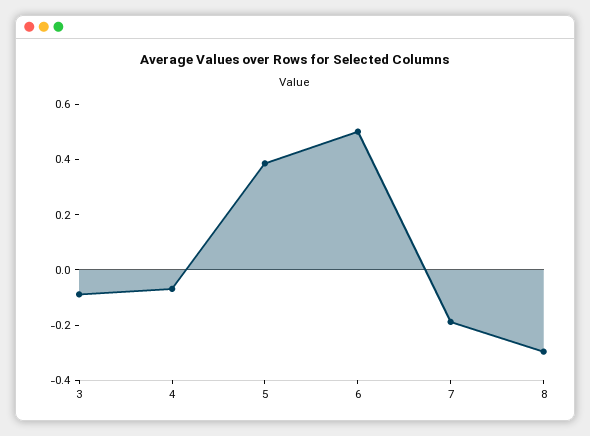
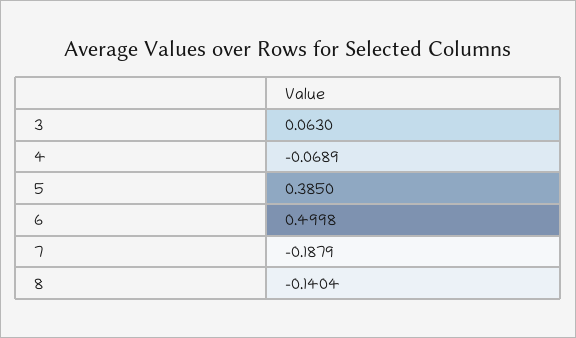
3: -0.1 -> 0.063
8: -0.3 -> -0.1404

